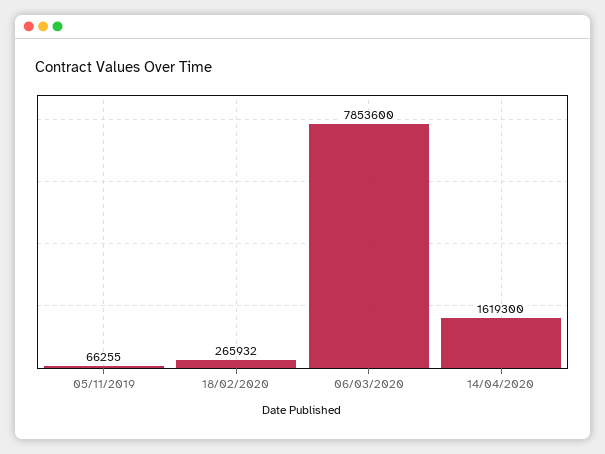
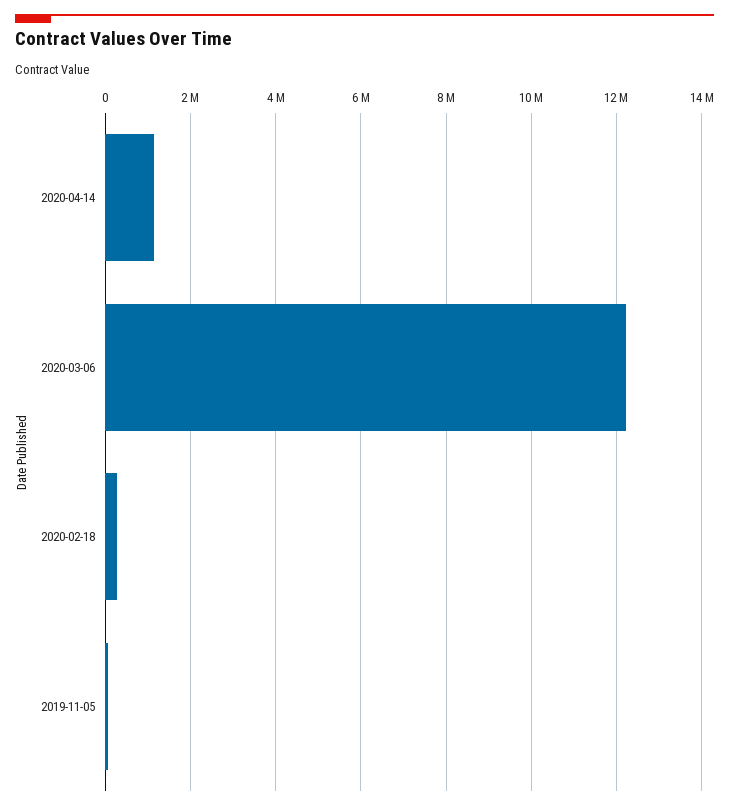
06/03/2020: 7853600 -> 12200000
14/04/2020: 1619300 -> 1200000

